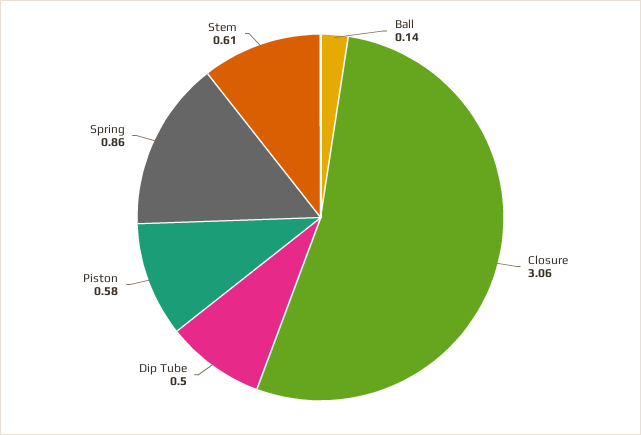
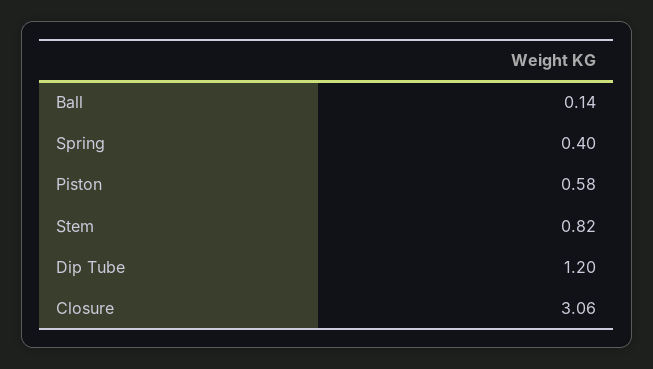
Dip Tube: 0.5 -> 1.2
Spring: 0.86 -> 0.4
Stem: 0.61 -> 0.82

